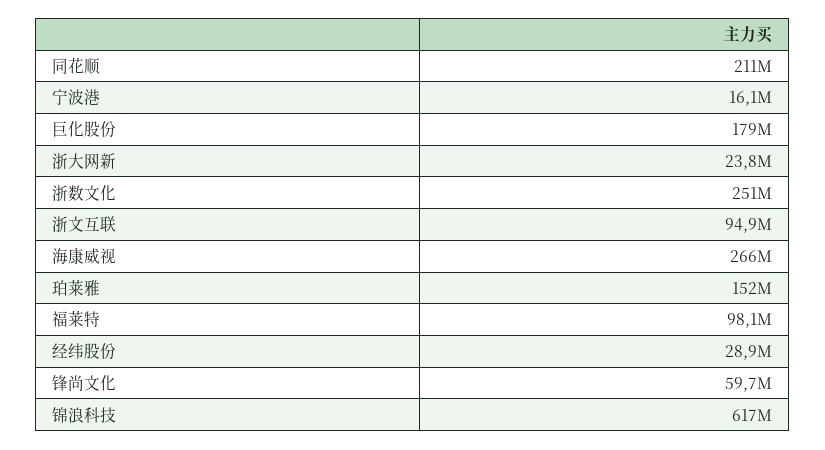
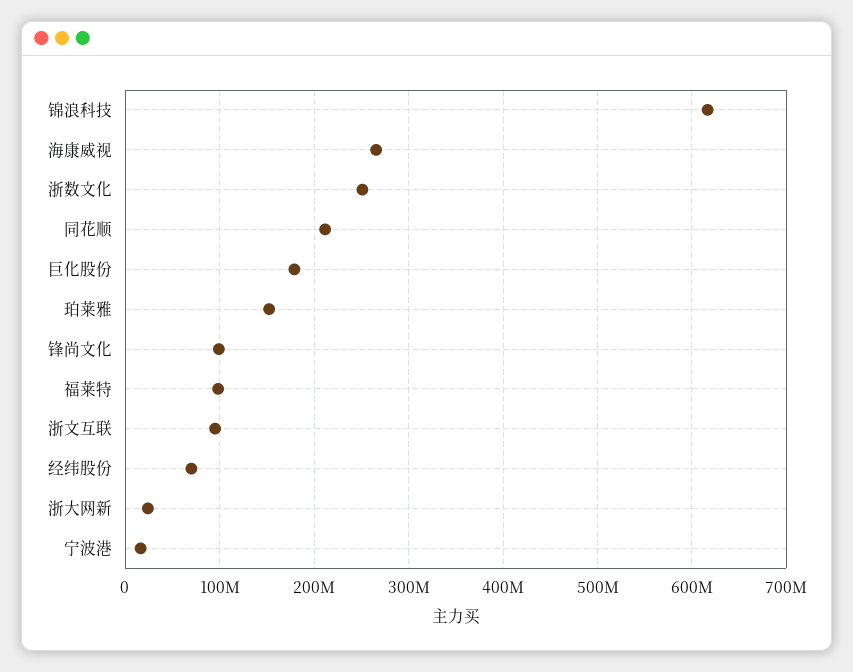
经纬股份: 28900000 -> 70000000
锋尚文化: 59700000 -> 100000000

